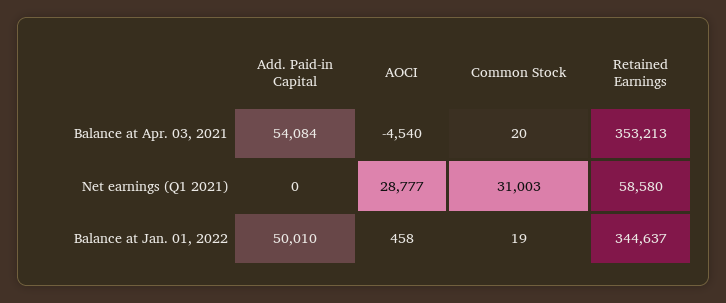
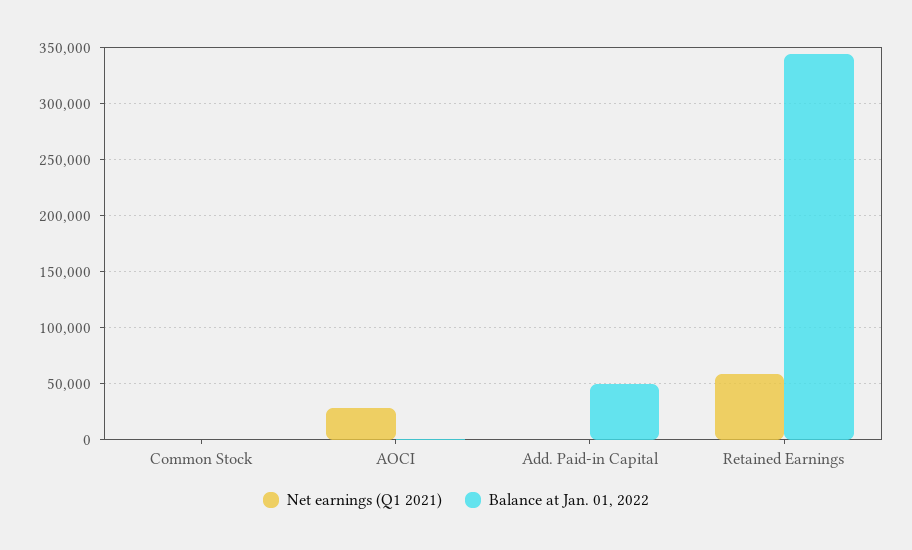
Balance at Apr. 03, 2021, Add. Paid-in Capital: 54084 -> none
Balance at Apr. 03, 2021, AOCI: -4540 -> none
Balance at Apr. 03, 2021, Common Stock: 20 -> none
Balance at Apr. 03, 2021, Retained Earnings: 353213 -> none
Net earnings (Q1 2021), Common Stock: 31003 -> 0

